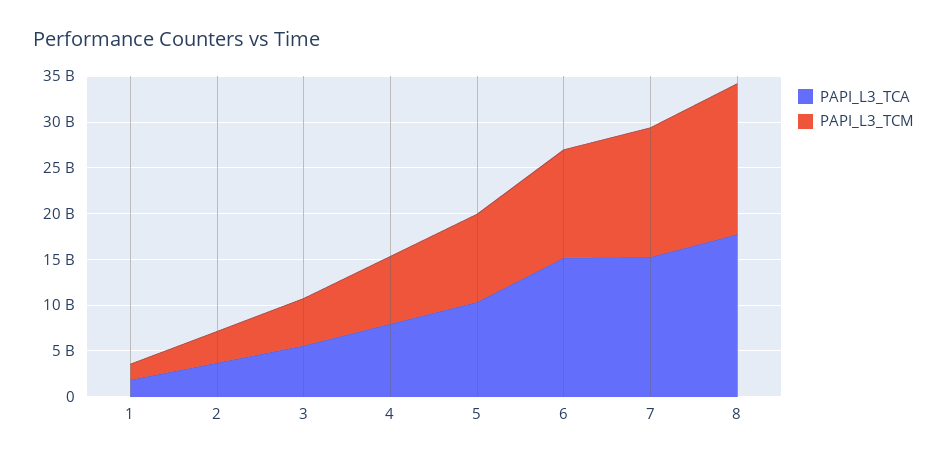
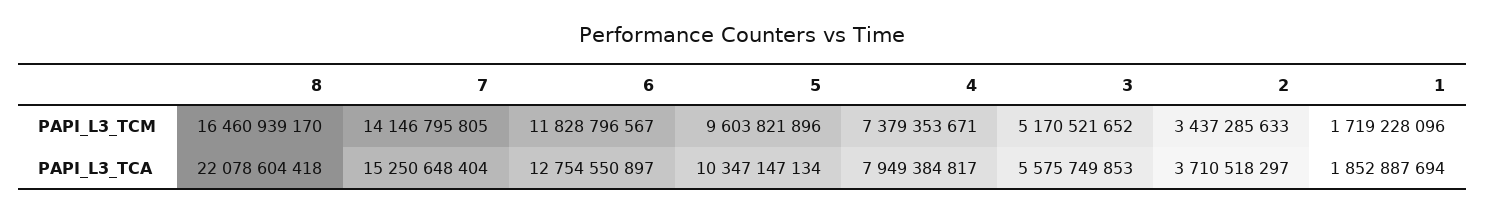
PAPI_L3_TCA, 6: 15000000000 -> 12754550897
PAPI_L3_TCA, 8: 18000000000 -> 22078604418

